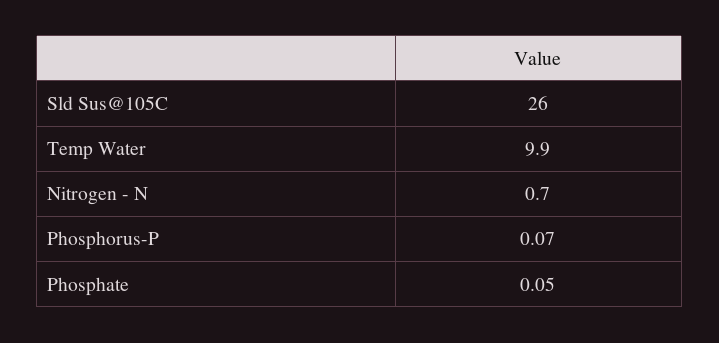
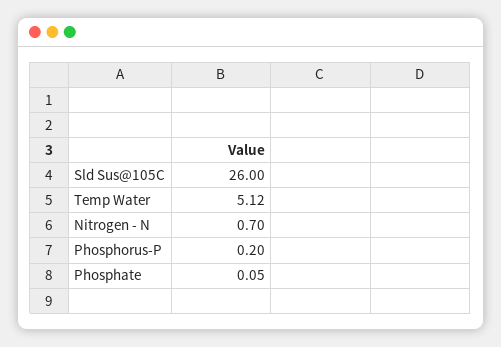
Temp Water: 9.9 -> 5.12
Phosphorus-P: 0.07 -> 0.2

